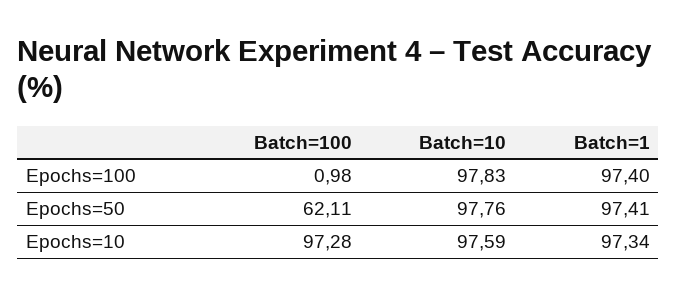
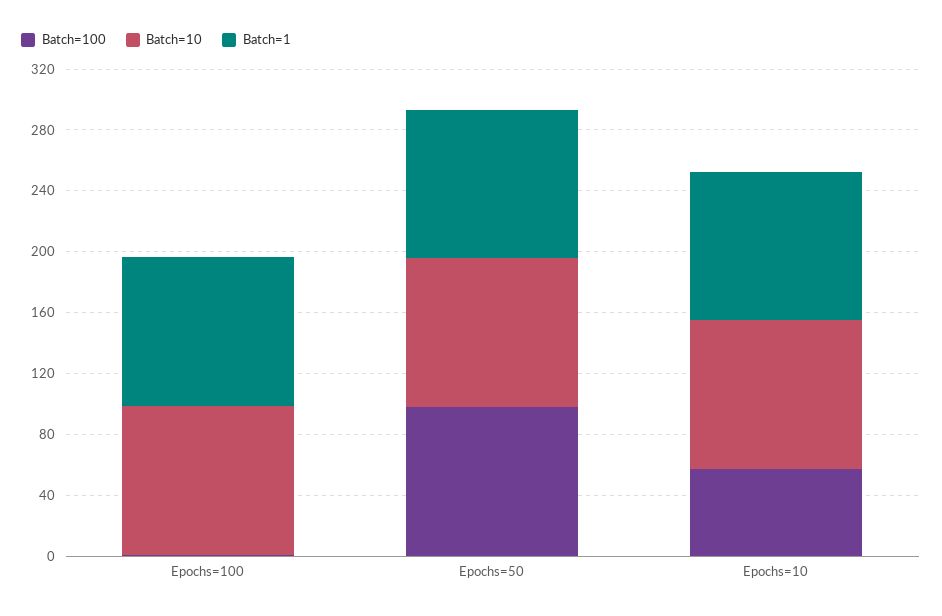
Batch=100, Epochs=50: 62.11 -> 100
Batch=100, Epochs=10: 97.28 -> 60

